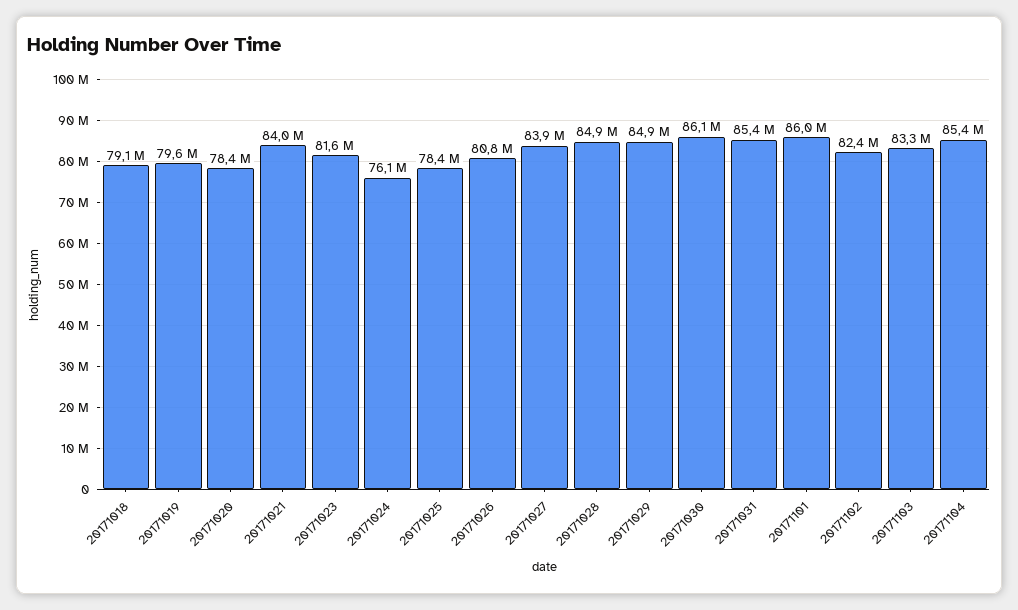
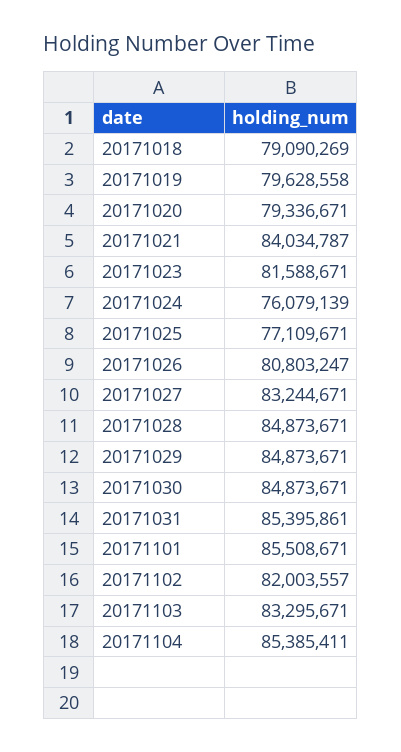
20171020: 78400000 -> 79336671
20171025: 78400000 -> 77109671
20171027: 83900000 -> 83244671
20171030: 86100000 -> 84873671
20171101: 86000000 -> 85508671
20171102: 82400000 -> 82003557

